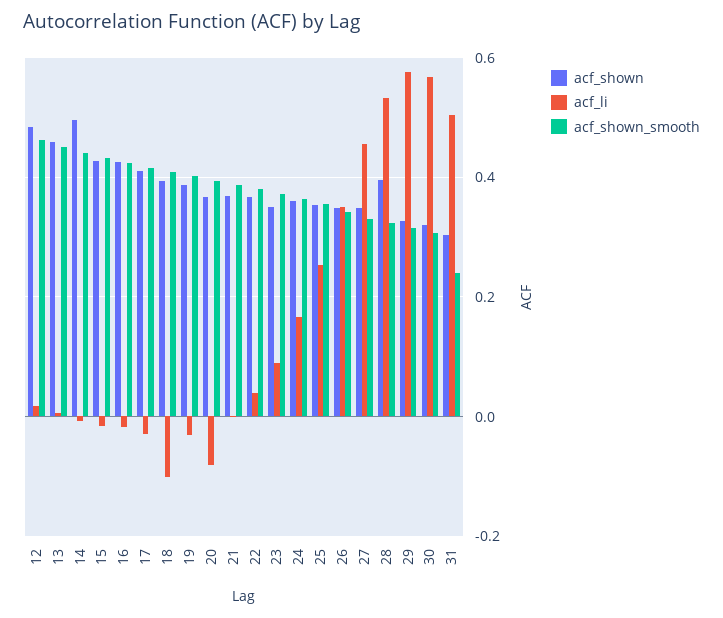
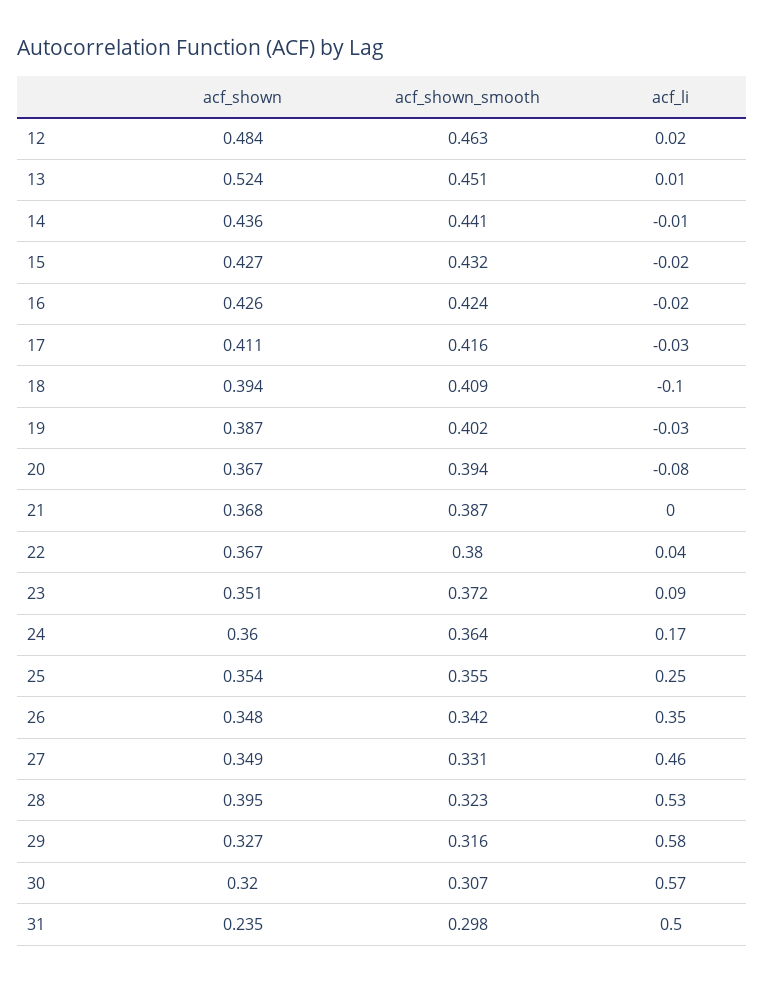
acf_shown, 13: 0.46 -> 0.524
acf_shown, 14: 0.5 -> 0.436
acf_shown, 31: 0.3 -> 0.235
acf_shown_smooth, 31: 0.24 -> 0.298

